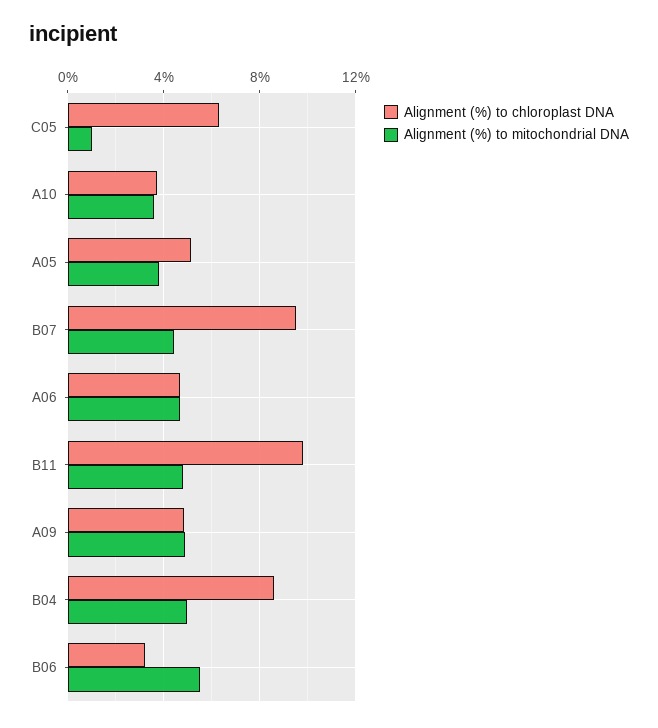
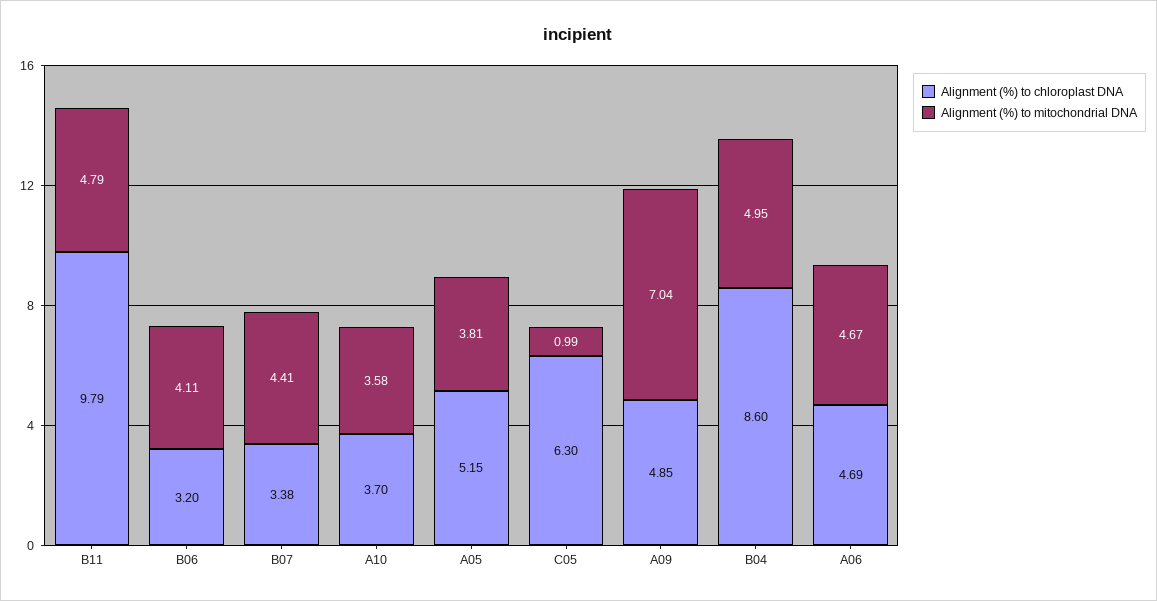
Alignment (%) to chloroplast DNA, B07: 9.5 -> 3.38
Alignment (%) to mitochondrial DNA, A09: 5 -> 7.04
Alignment (%) to mitochondrial DNA, B06: 5.5 -> 4.11

